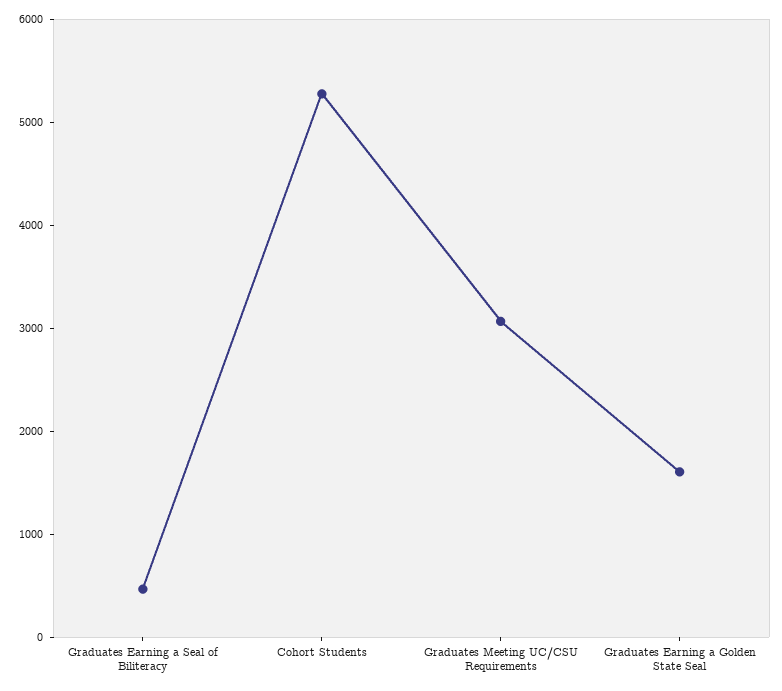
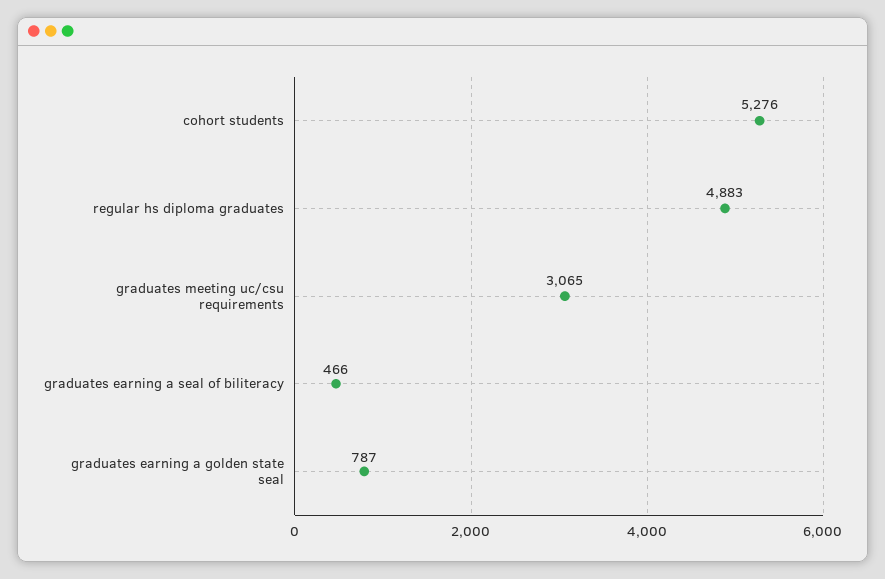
Graduates Earning a Golden State Seal: 1600 -> 787
regular hs diploma graduates: none -> 4883

